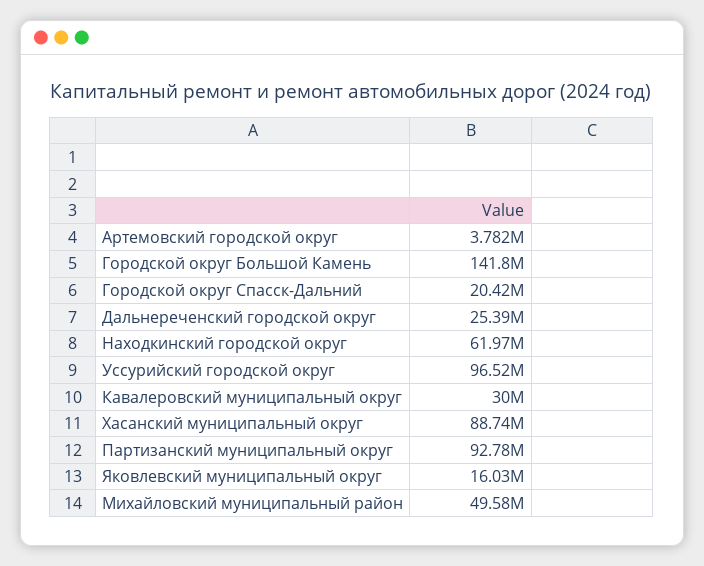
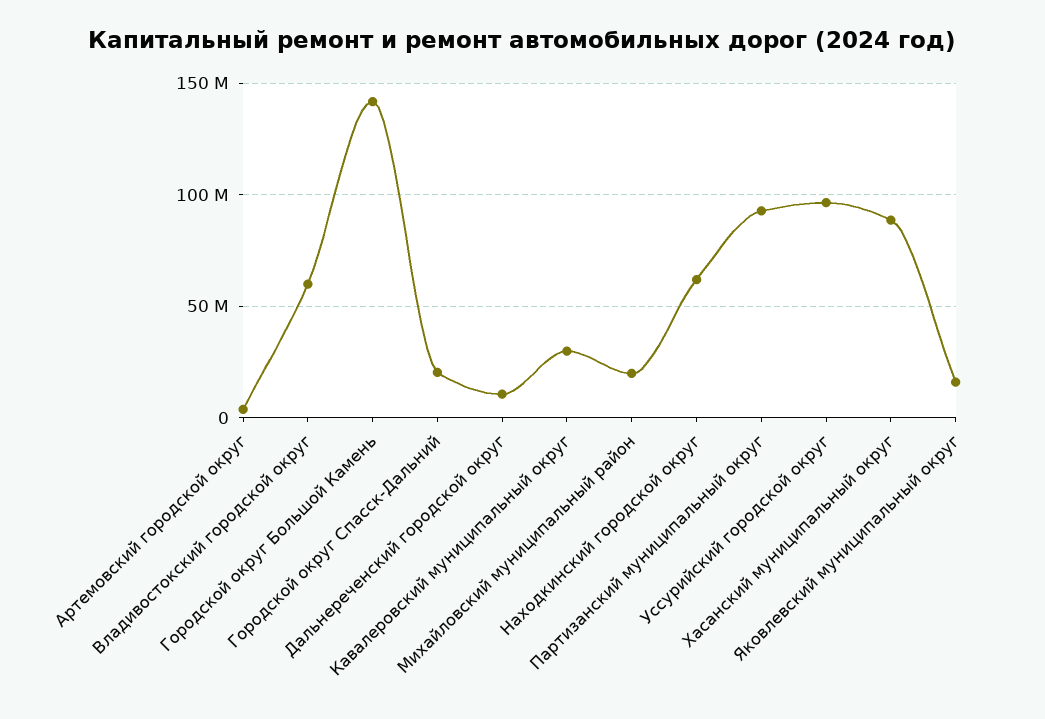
Дальнереченский городской округ: 25390000 -> 10000000
Михайловский муниципальный район: 49580000 -> 20000000
Владивостокский городской округ: none -> 60000000

